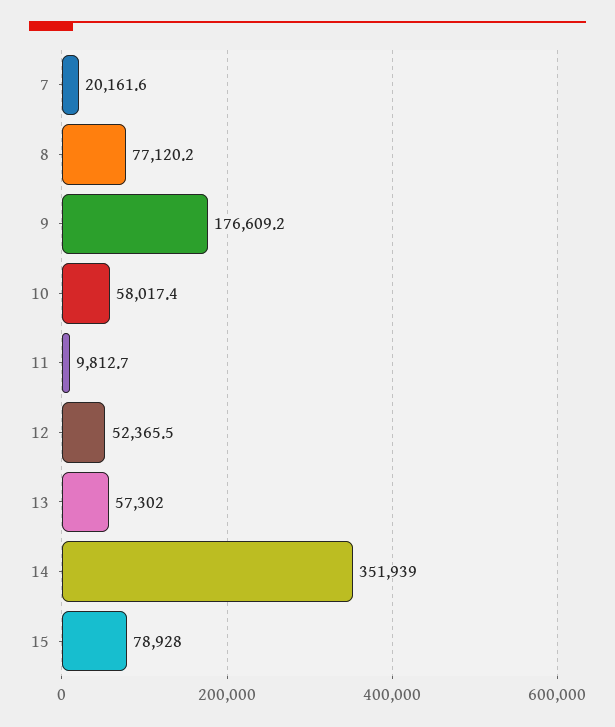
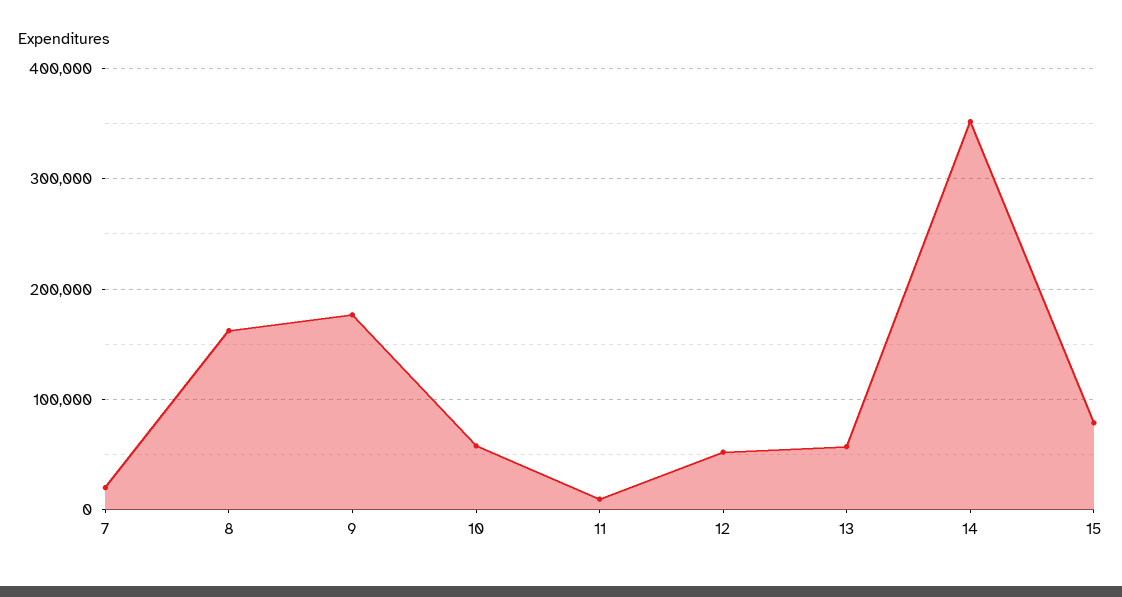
8: 77120.2 -> 160000

